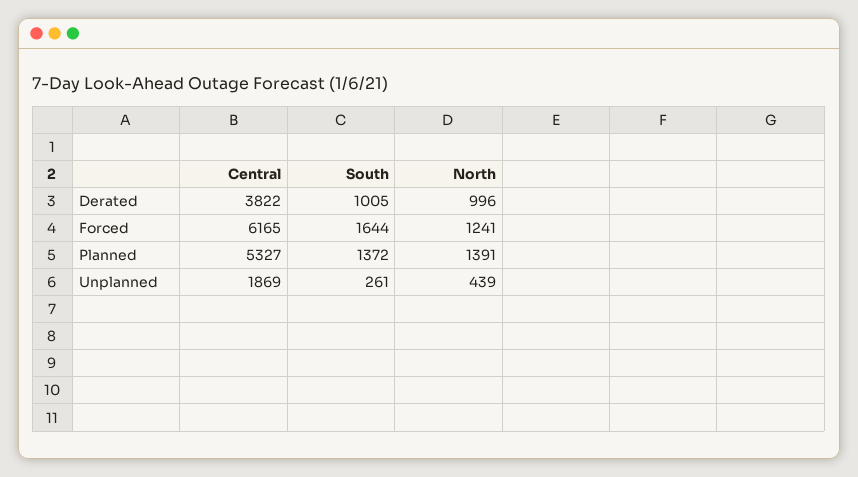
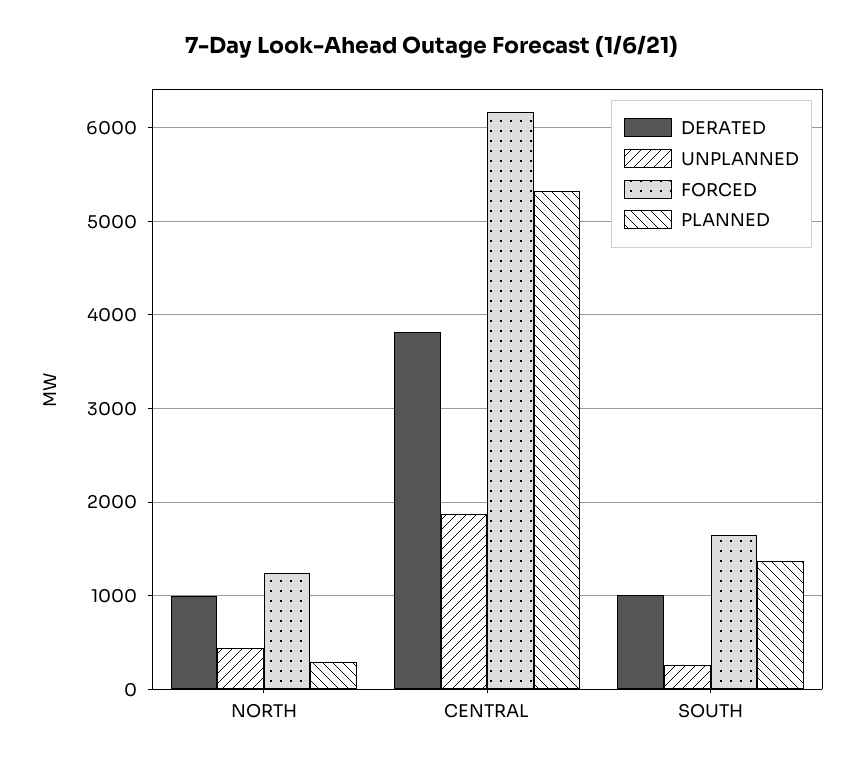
Planned, North: 1391 -> 300

